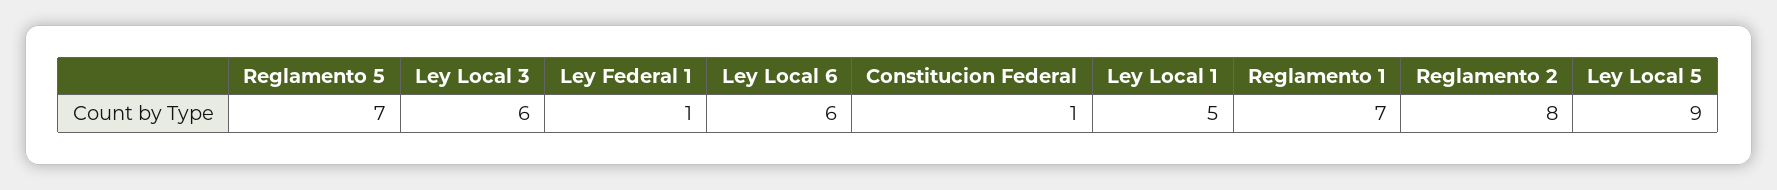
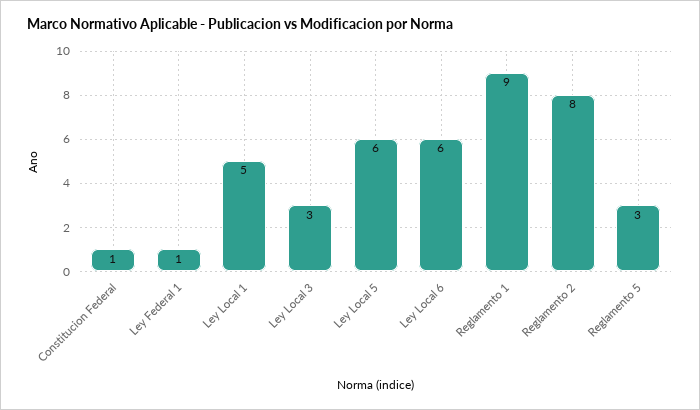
Reglamento 5: 7 -> 3
Ley Local 3: 6 -> 3
Reglamento 1: 7 -> 9
Ley Local 5: 9 -> 6

